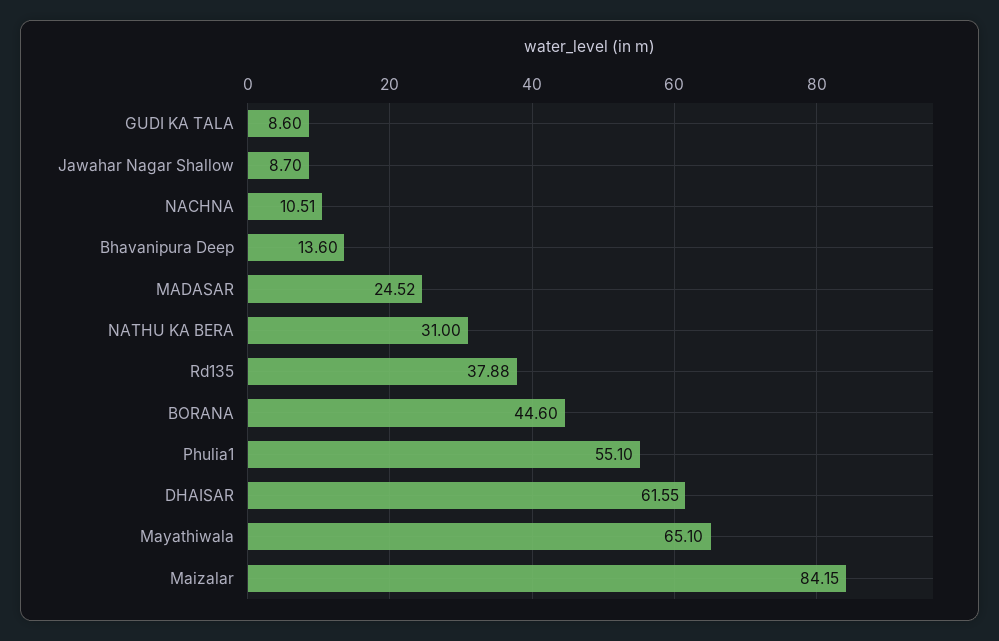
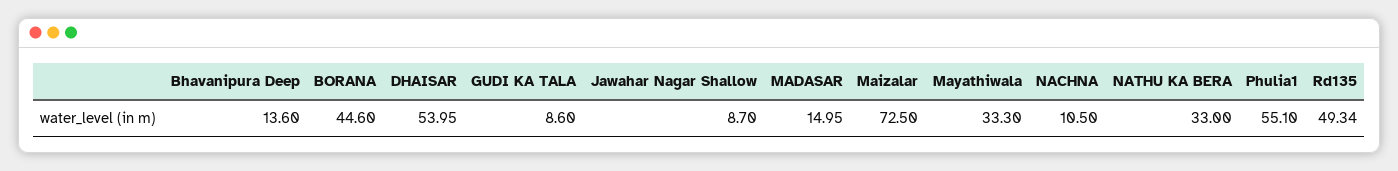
NACHNA: 10.51 -> 10.5
MADASAR: 24.52 -> 14.95
NATHU KA BERA: 31 -> 33
Rd135: 37.88 -> 49.34
DHAISAR: 61.55 -> 53.95
Mayathiwala: 65.1 -> 33.3
Maizalar: 84.15 -> 72.5

